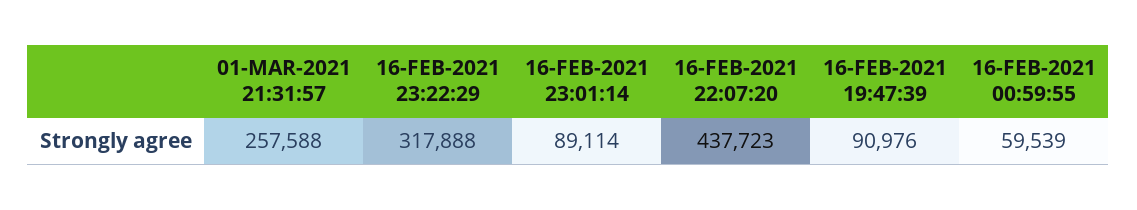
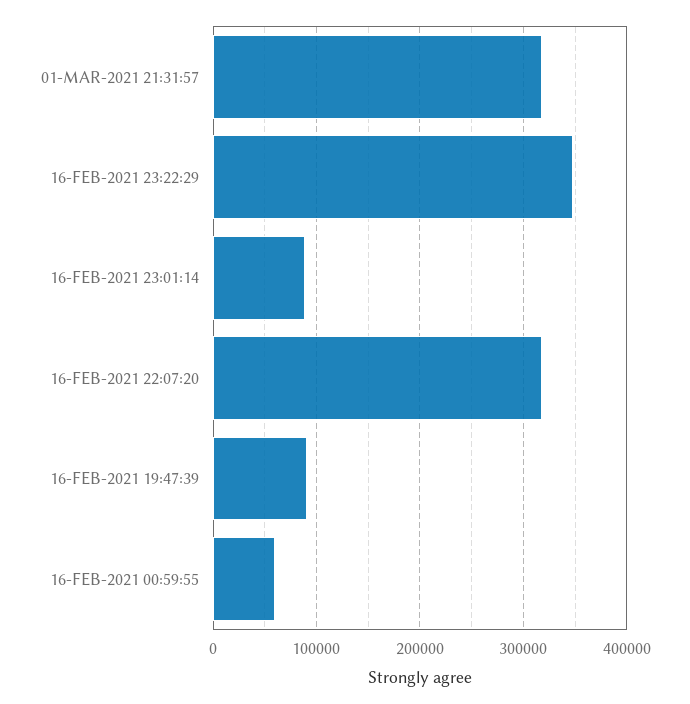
01-MAR-2021 21:31:57: 257588 -> 320000
16-FEB-2021 23:22:29: 317888 -> 350000
16-FEB-2021 22:07:20: 437723 -> 320000

